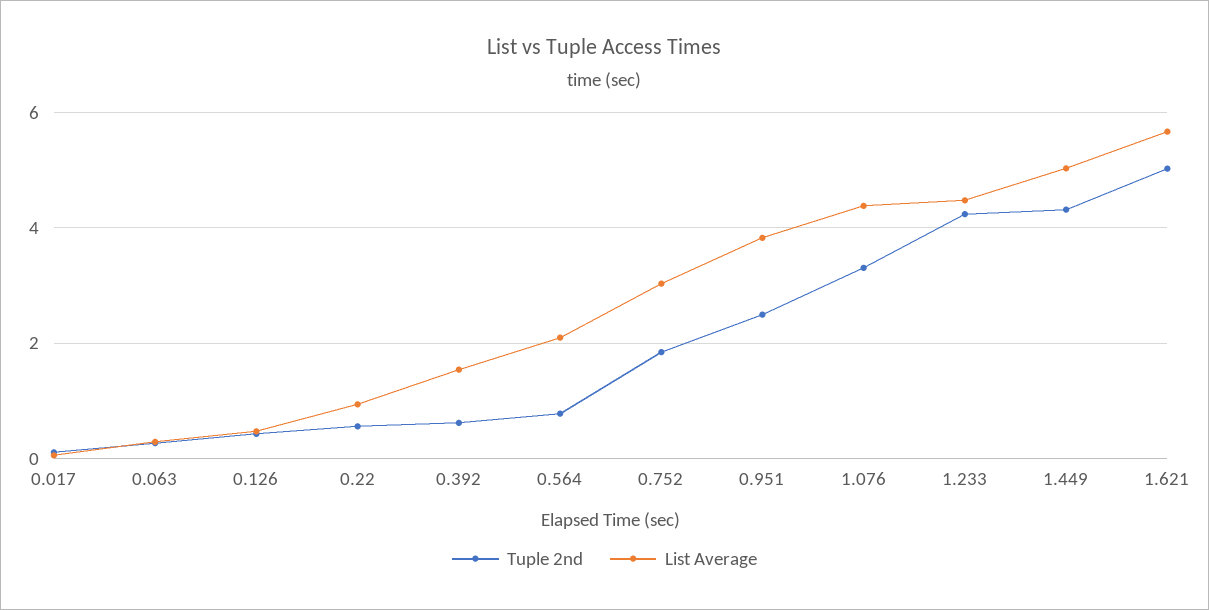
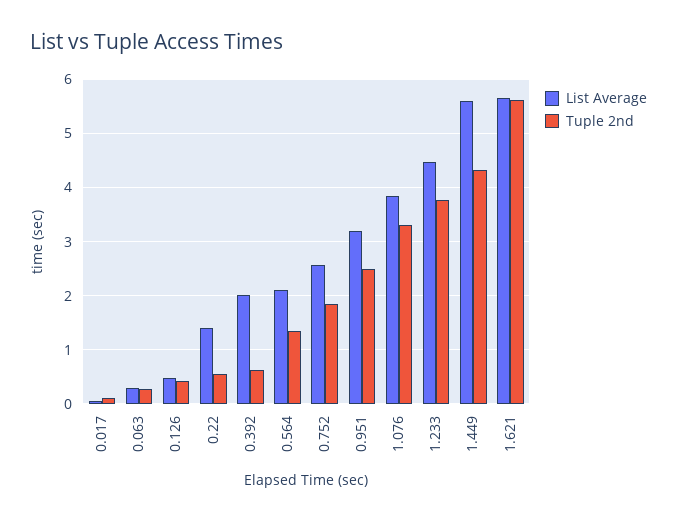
List Average, 0.22: 1 -> 1.4
List Average, 0.392: 1.6 -> 2
Tuple 2nd, 0.564: 0.8 -> 1.4
List Average, 0.752: 3 -> 2.6
List Average, 0.951: 3.8 -> 3.2
List Average, 1.076: 4.4 -> 3.8
Tuple 2nd, 1.233: 4.2 -> 3.8
List Average, 1.449: 5 -> 5.6
Tuple 2nd, 1.621: 5 -> 5.6

